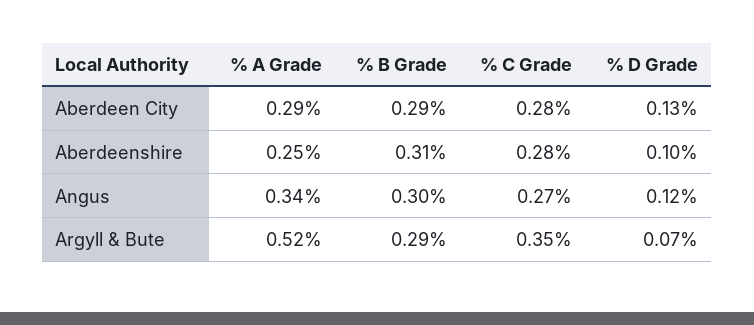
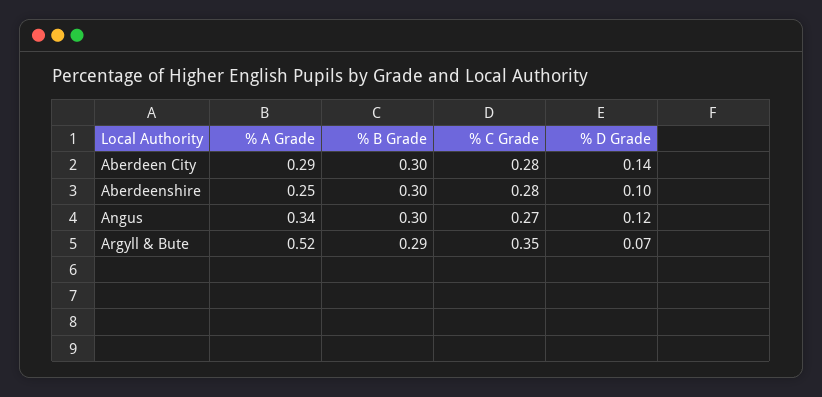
% B Grade, Aberdeen City: 0.29 -> 0.3
% D Grade, Aberdeen City: 0.13 -> 0.14
% B Grade, Aberdeenshire: 0.31 -> 0.3

